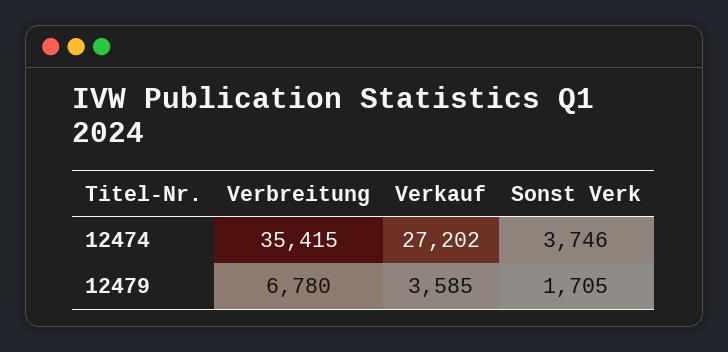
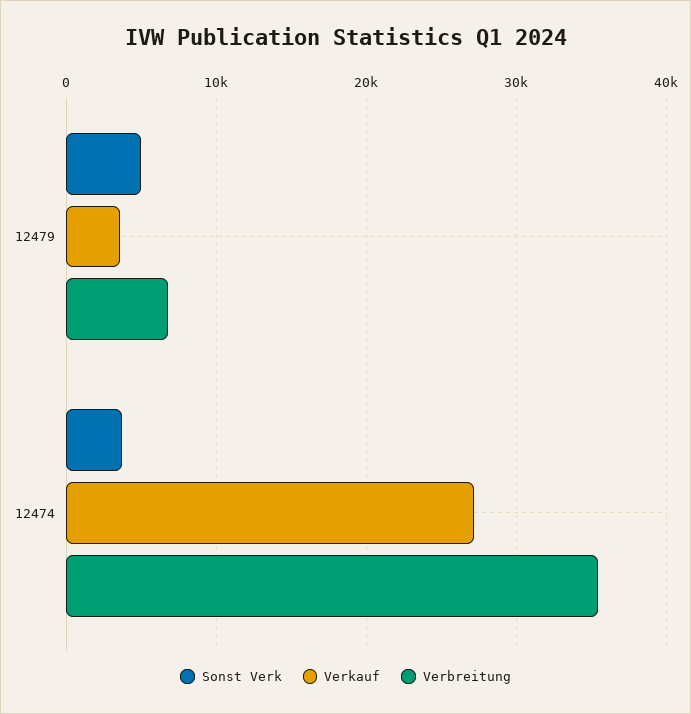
Sonst Verk, 12479: 1705 -> 5000

